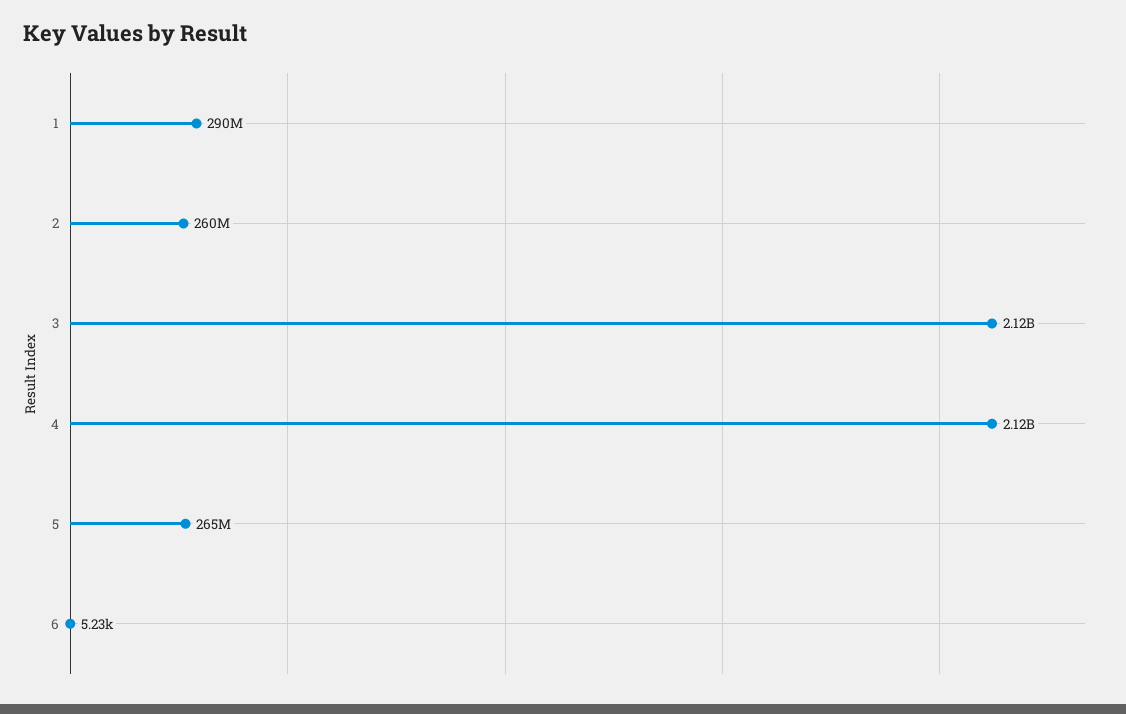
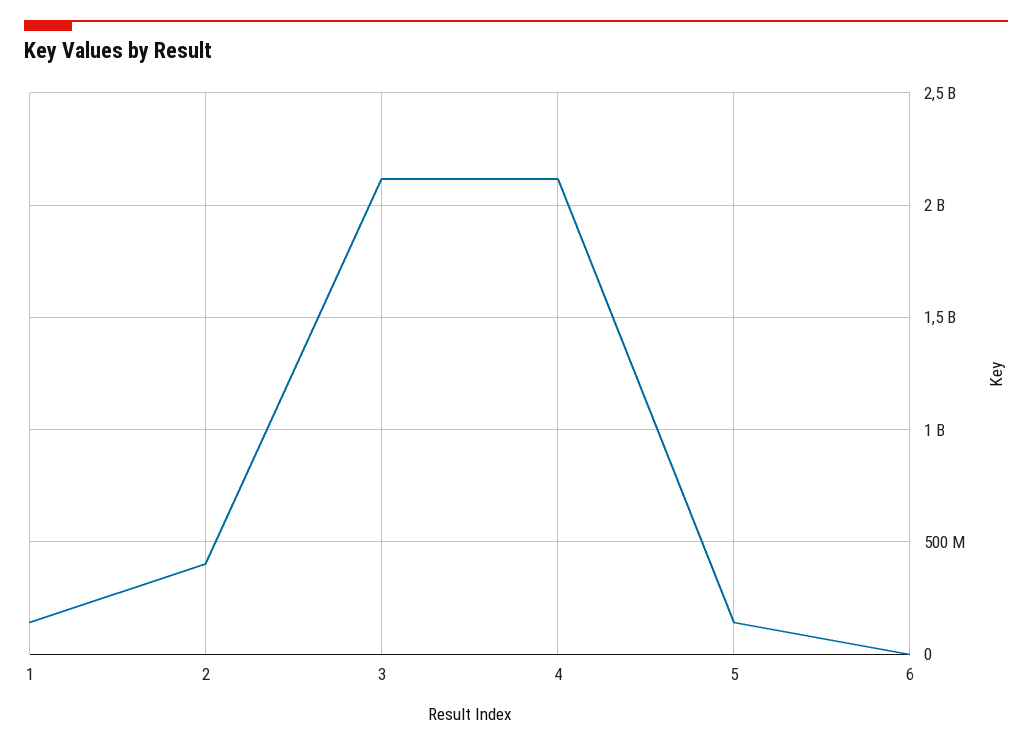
1: 290000000 -> 150000000
2: 260000000 -> 400000000
5: 265000000 -> 150000000

